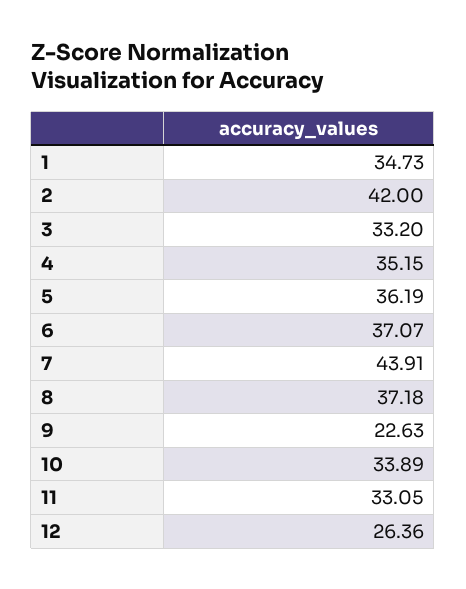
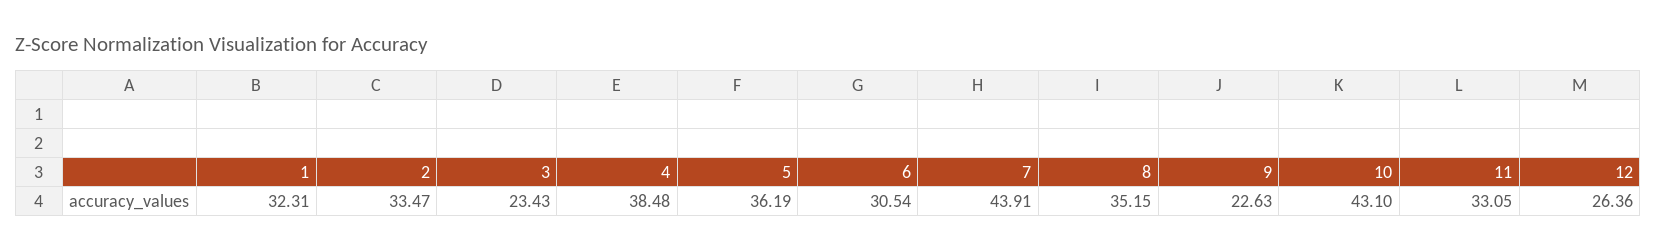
1: 34.73 -> 32.31
2: 42 -> 33.47
3: 33.2 -> 23.43
4: 35.15 -> 38.48
6: 37.07 -> 30.54
8: 37.18 -> 35.15
10: 33.89 -> 43.1

